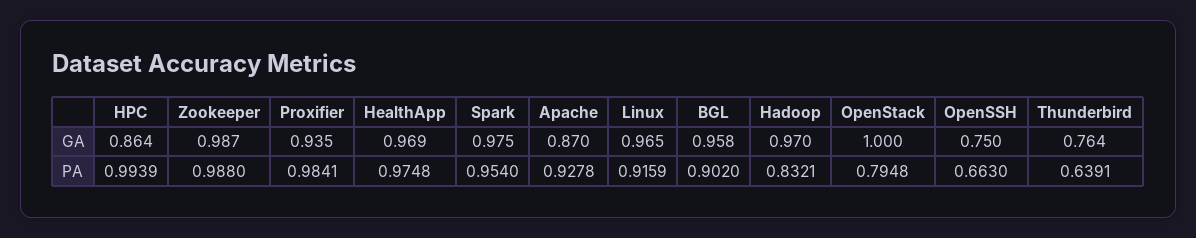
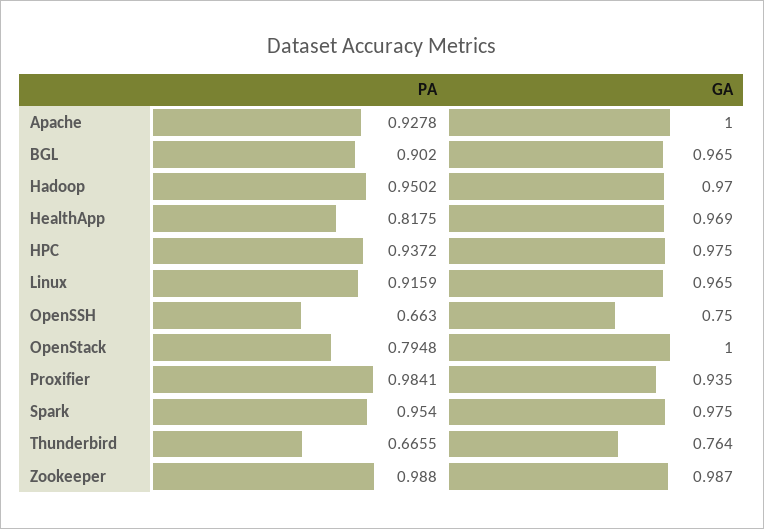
HPC, GA: 0.864 -> 0.975
Apache, GA: 0.87 -> 1
BGL, GA: 0.958 -> 0.965
HPC, PA: 0.9939 -> 0.9372
HealthApp, PA: 0.9748 -> 0.8175
Hadoop, PA: 0.8321 -> 0.9502
Thunderbird, PA: 0.6391 -> 0.6655

